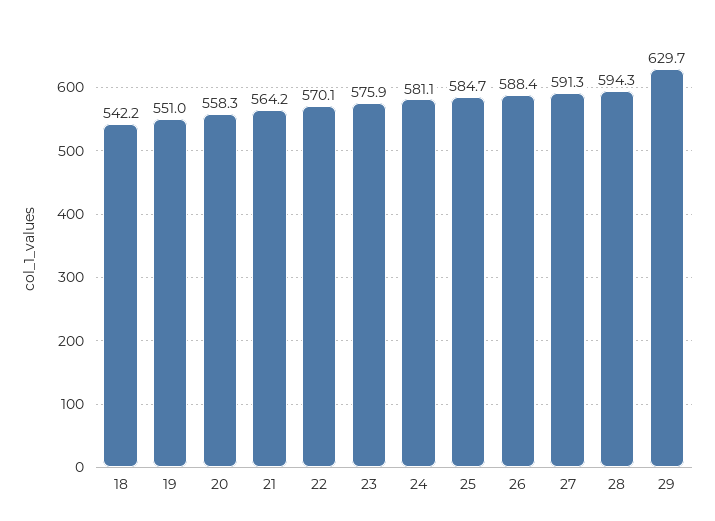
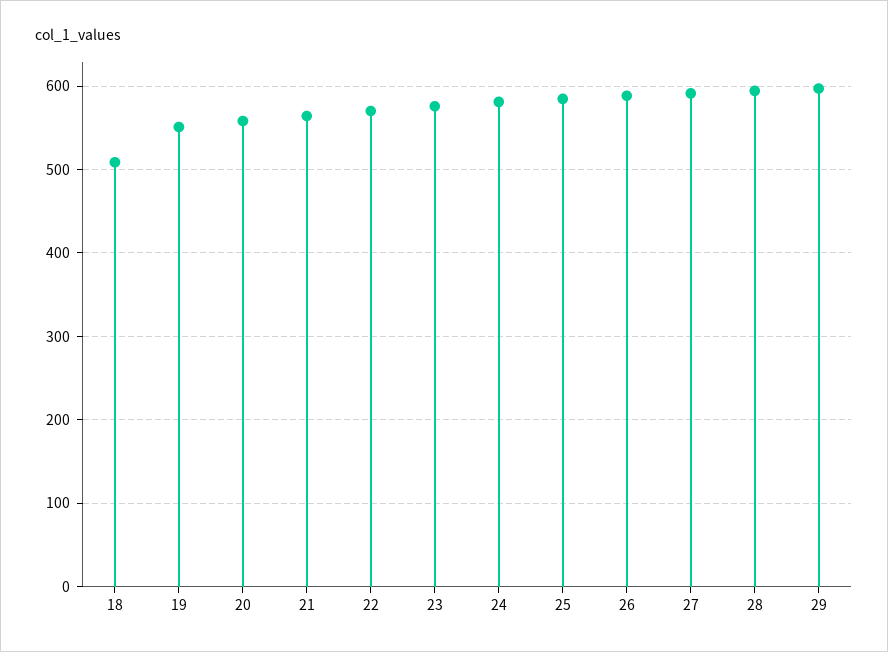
18: 542.2 -> 510
29: 629.7 -> 600

